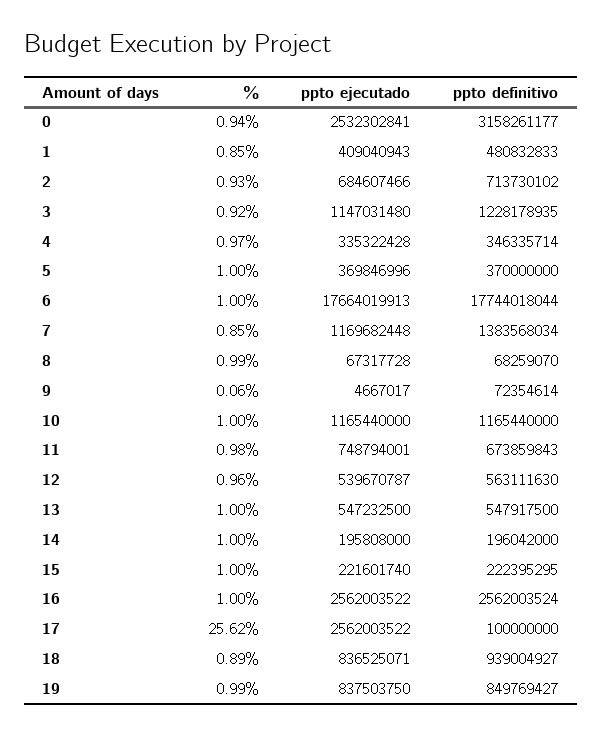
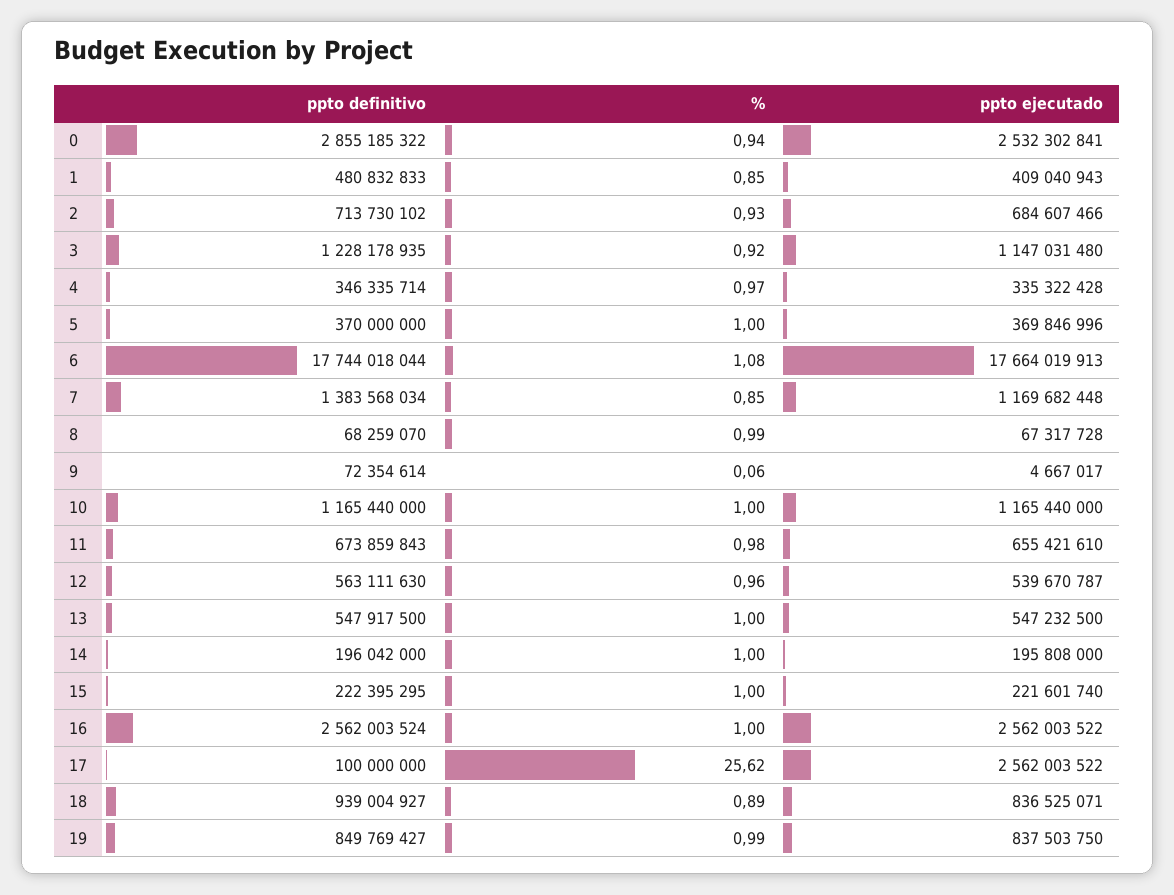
ppto definitivo, 0: 3158261177 -> 2855185322
%, 6: 1 -> 1.08
ppto ejecutado, 11: 748794001 -> 655421610

